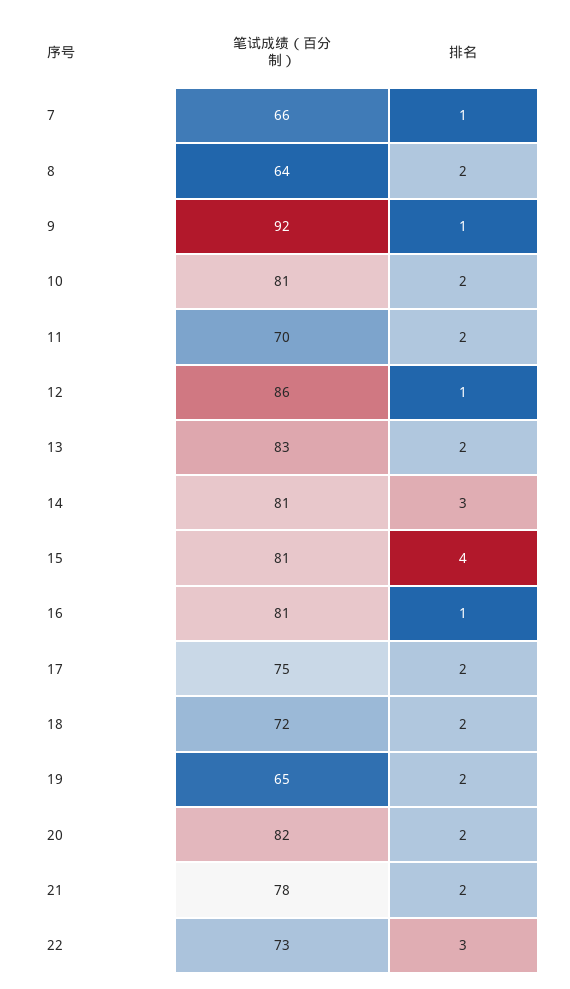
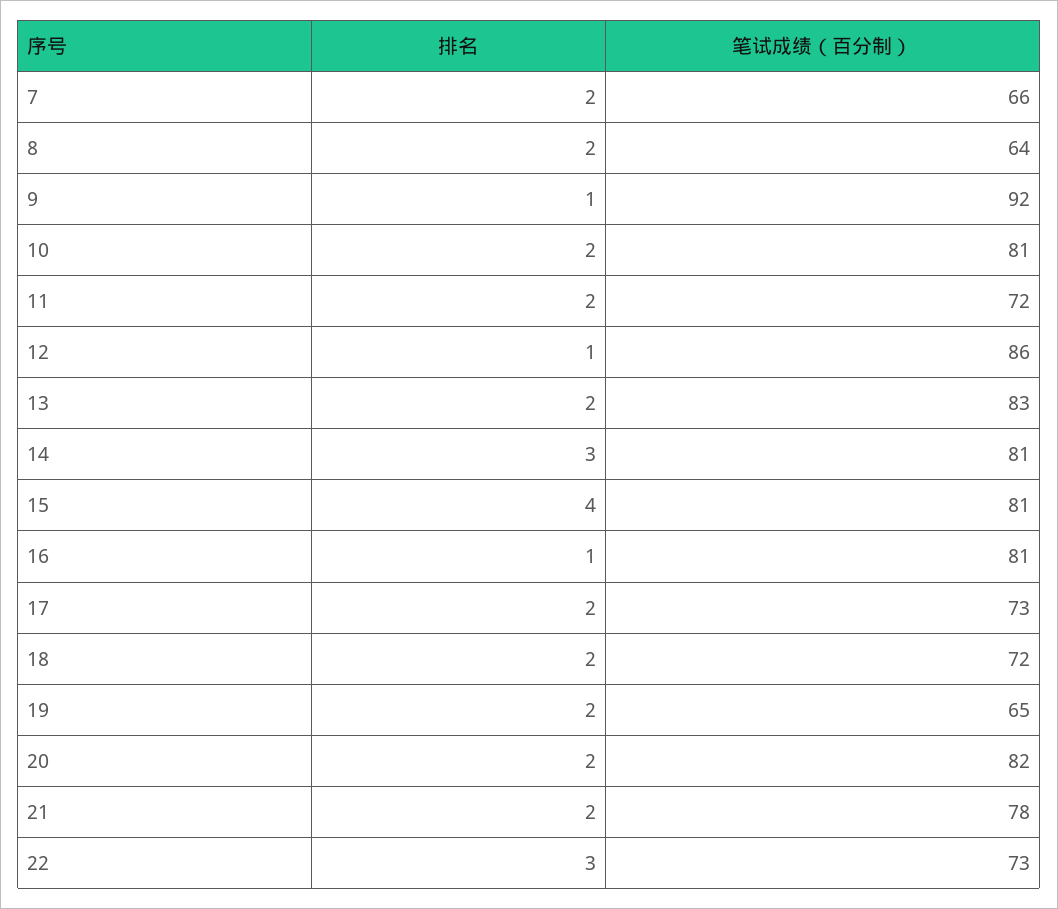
排名, 7: 1 -> 2
笔试成绩（百分制）, 11: 70 -> 72
笔试成绩（百分制）, 17: 75 -> 73

